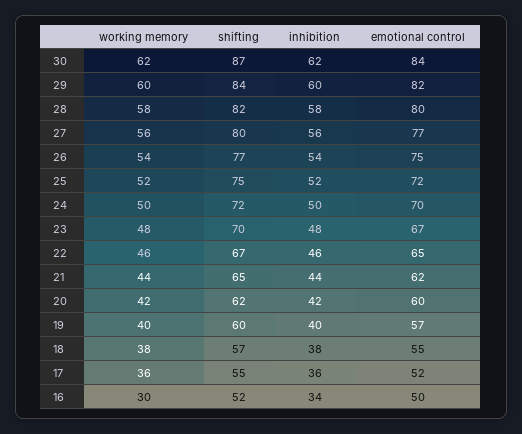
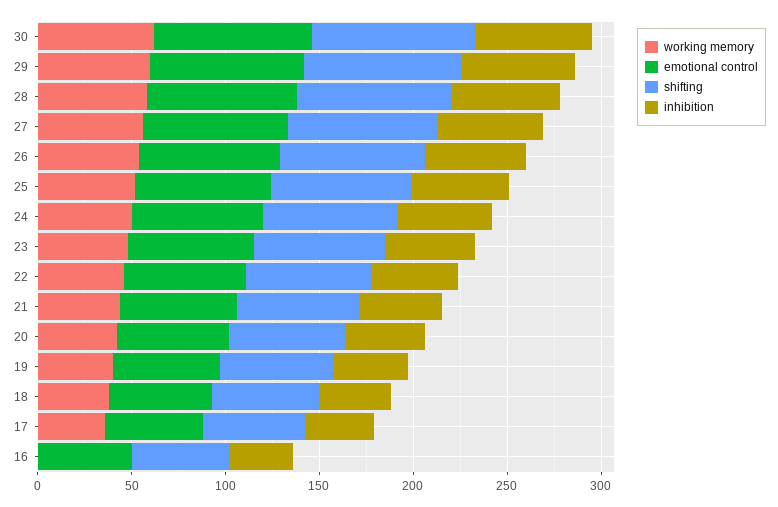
working memory, 16: 30 -> 0

